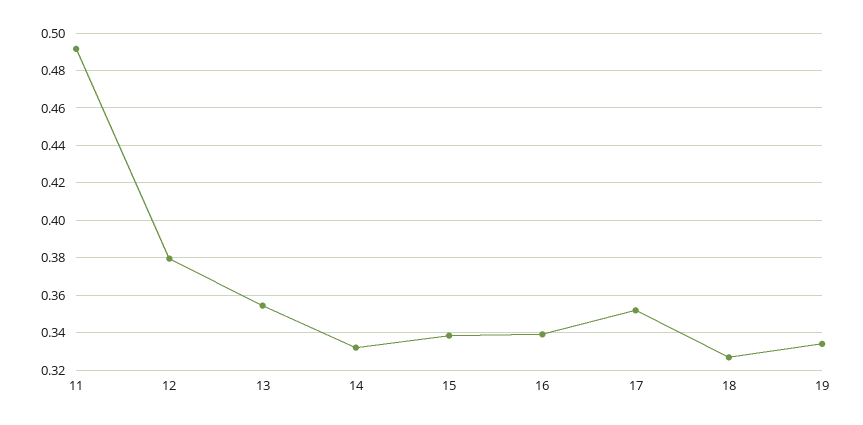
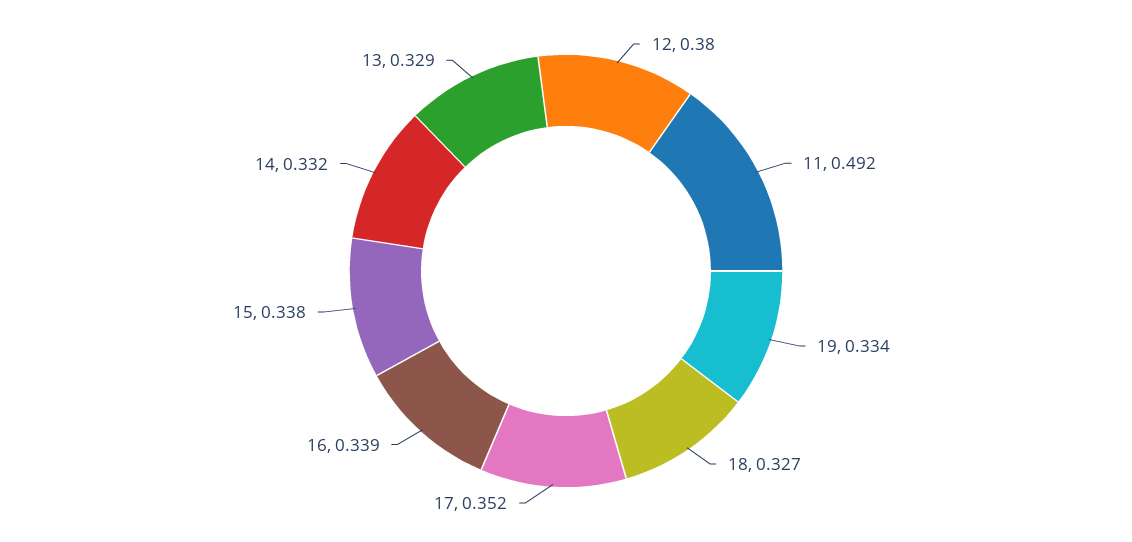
13: 0.355 -> 0.329

